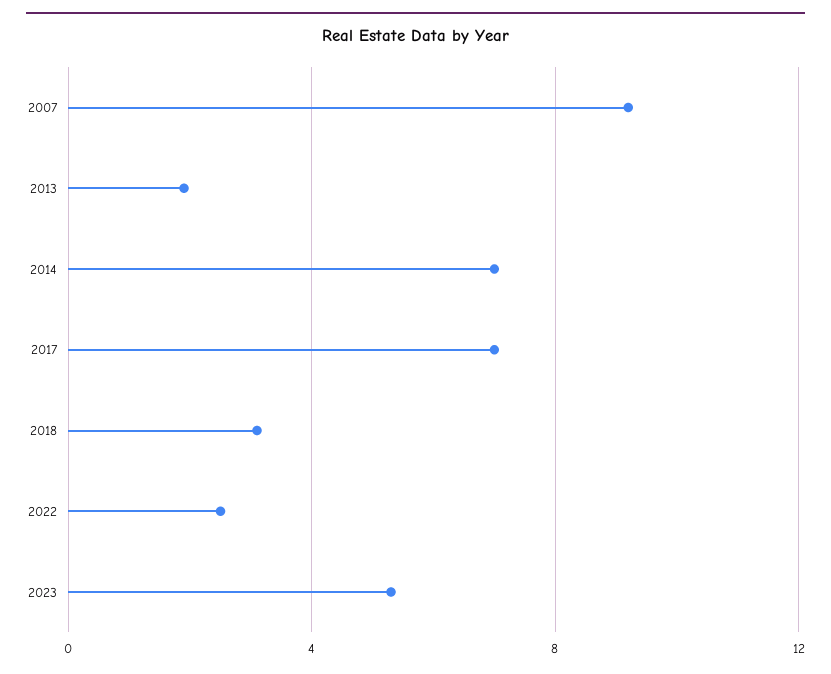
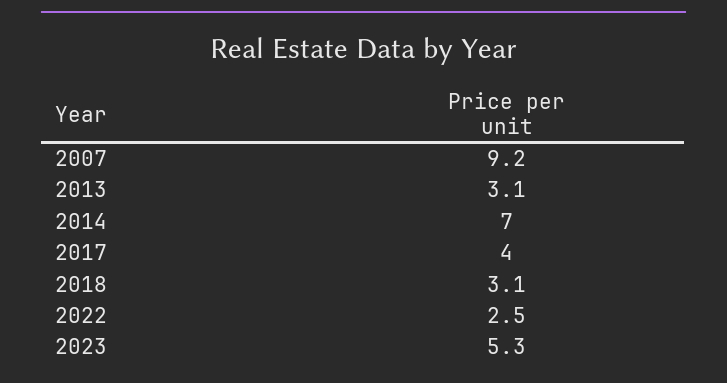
2013: 2 -> 3.1
2017: 7 -> 4

